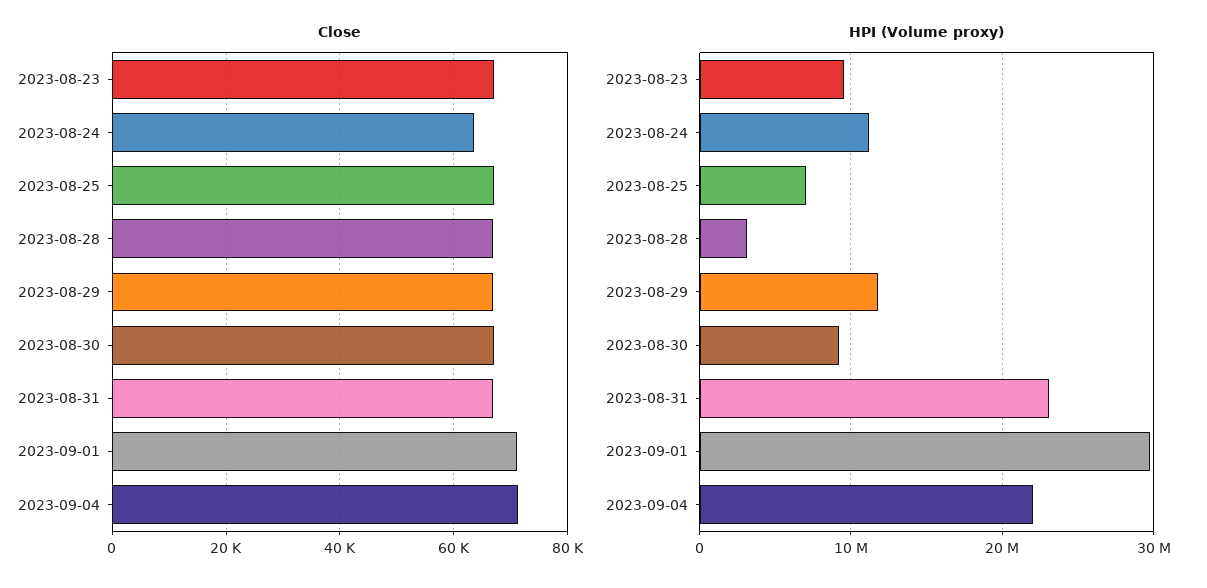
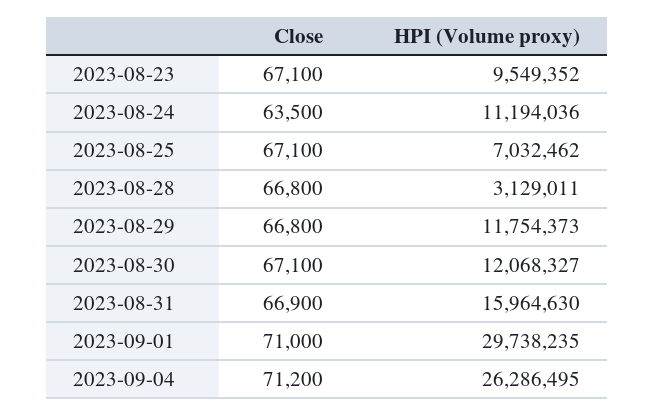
HPI (Volume proxy), 2023-08-30: 9000000 -> 12068327
HPI (Volume proxy), 2023-08-31: 23000000 -> 15964630
HPI (Volume proxy), 2023-09-04: 22000000 -> 26286495

